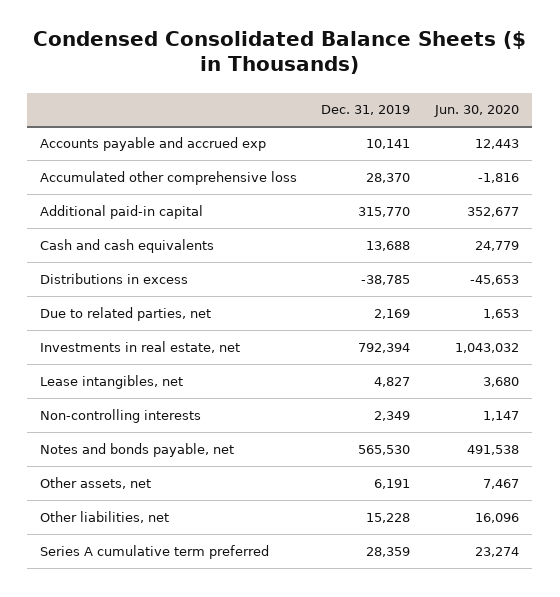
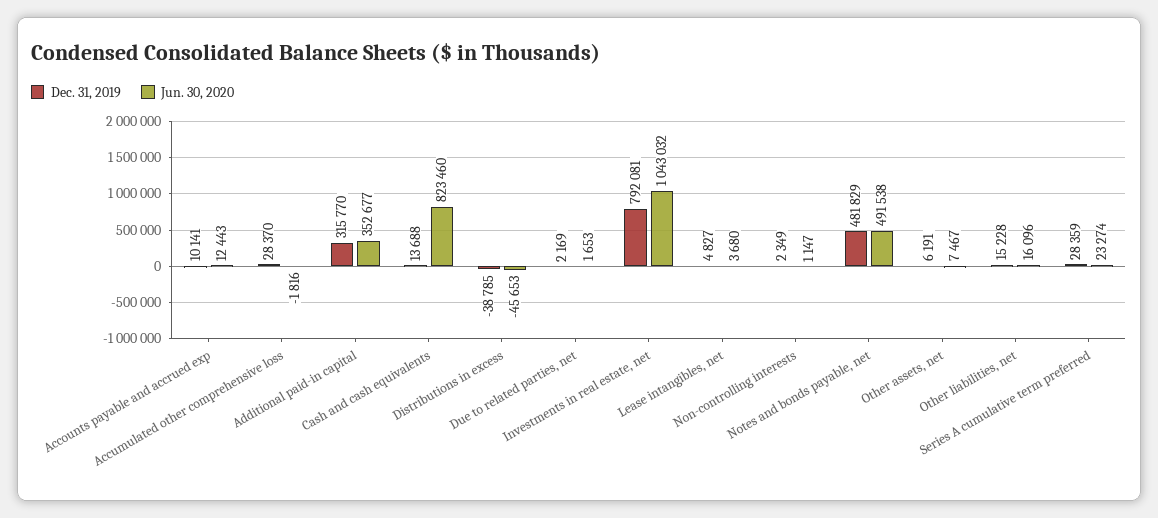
Jun. 30, 2020, Cash and cash equivalents: 24779 -> 823460
Dec. 31, 2019, Investments in real estate, net: 792394 -> 792081
Dec. 31, 2019, Notes and bonds payable, net: 565530 -> 481829

